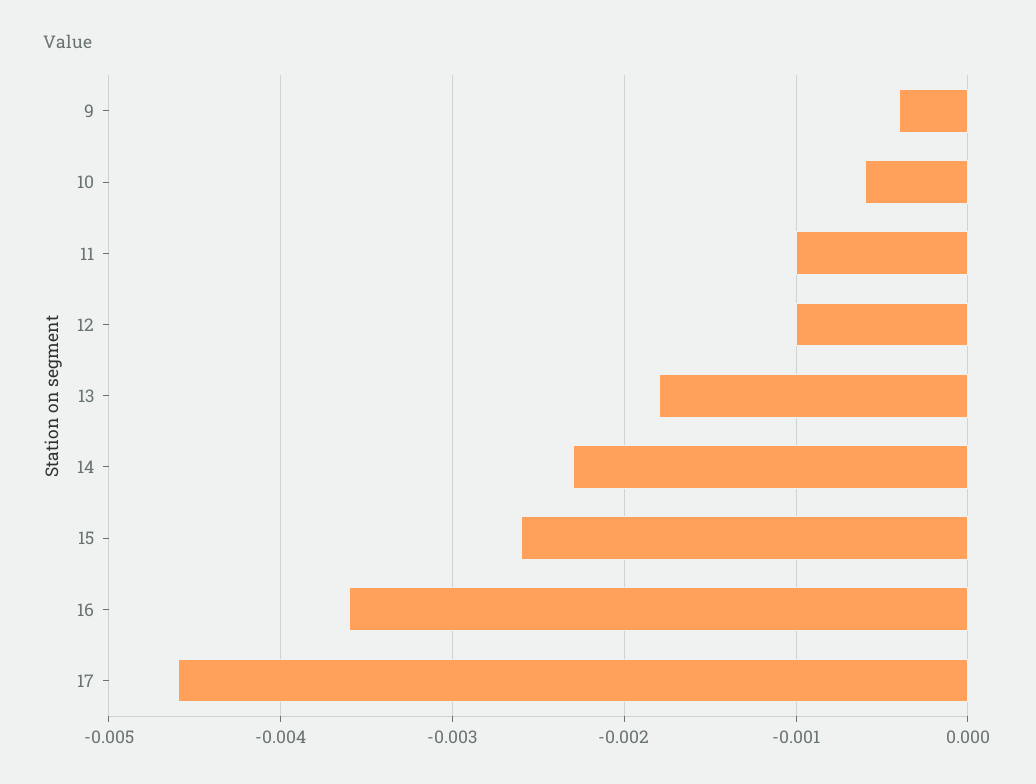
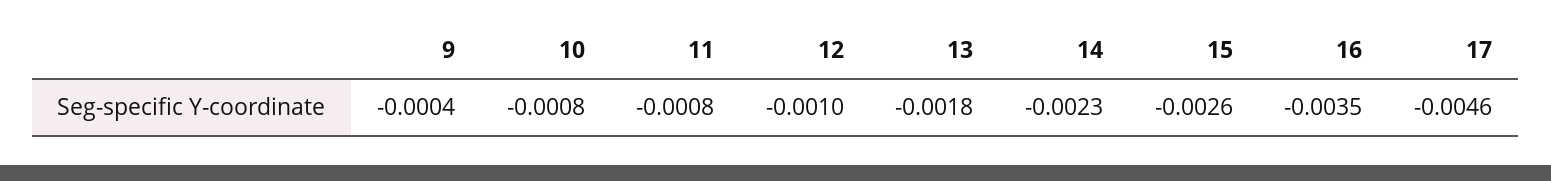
10: -0.0006 -> -0.0008
11: -0.001 -> -0.0008
16: -0.0036 -> -0.0035

